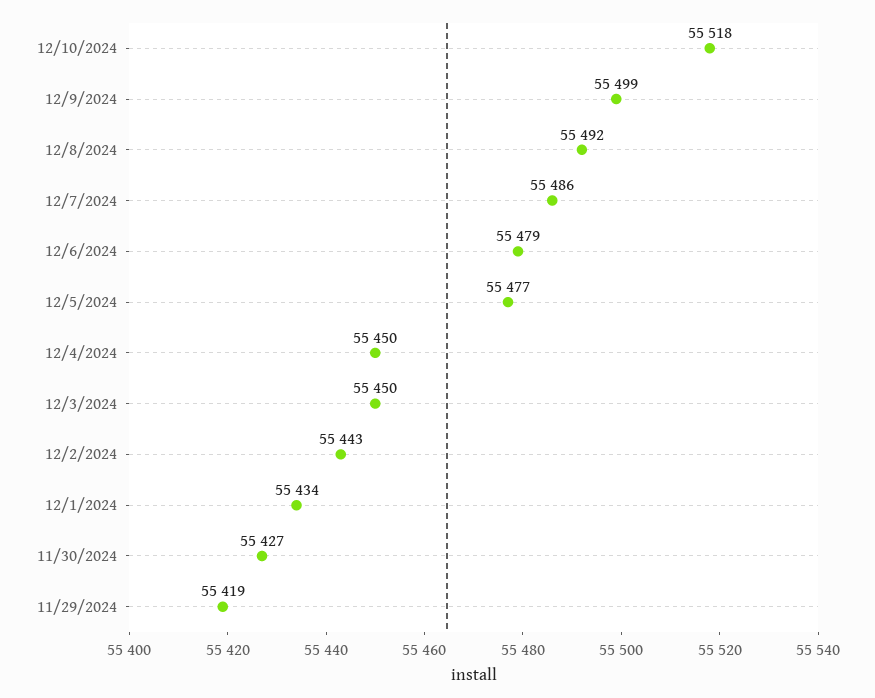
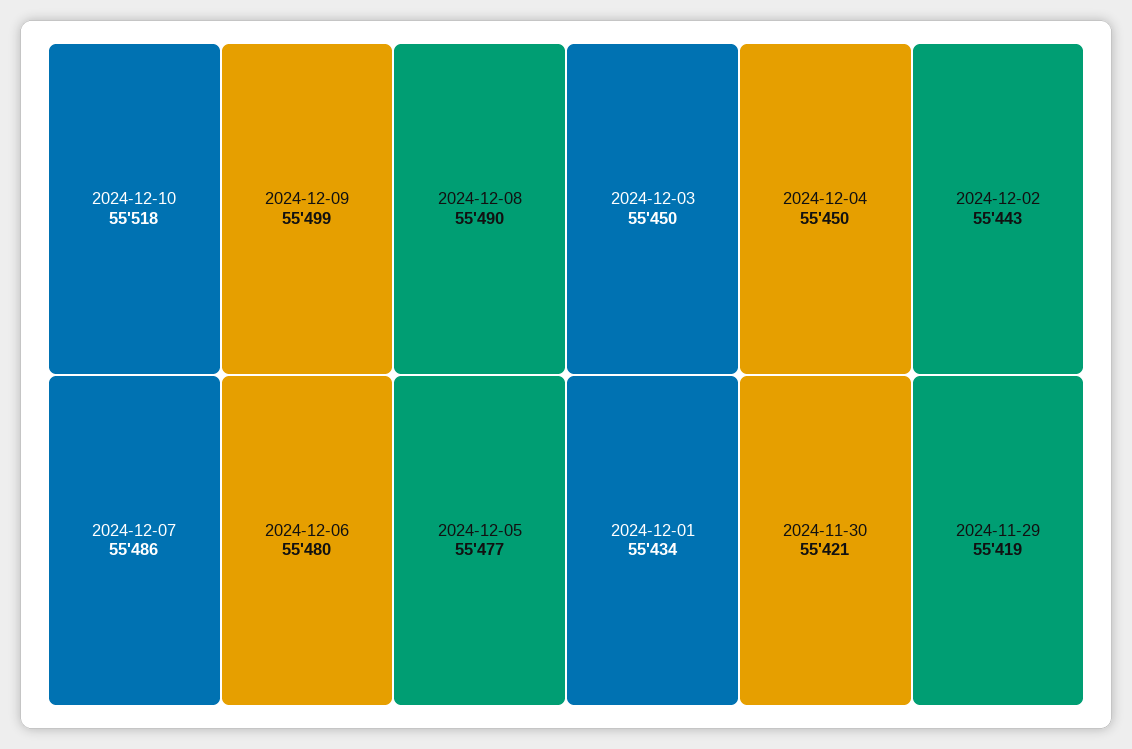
12/8/2024: 55492 -> 55490
12/6/2024: 55479 -> 55480
11/30/2024: 55427 -> 55421

